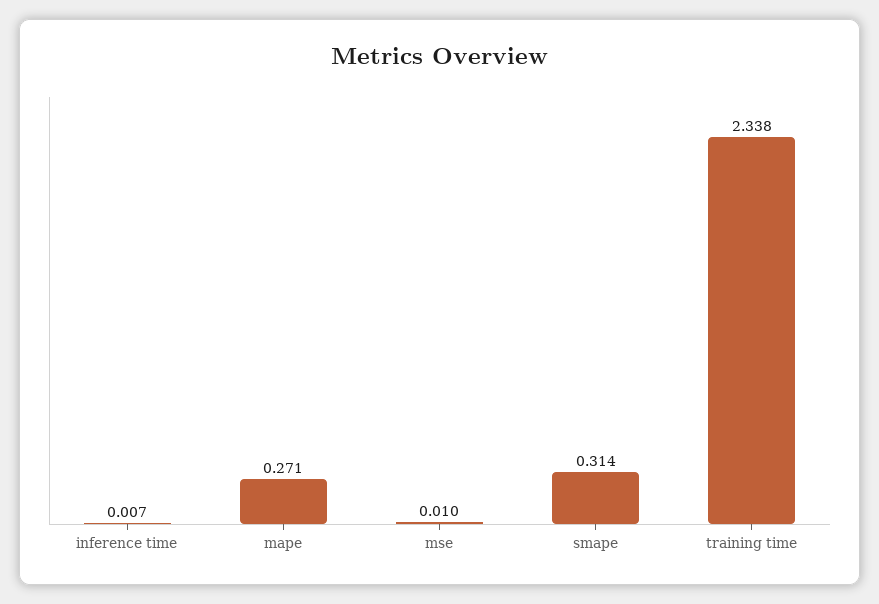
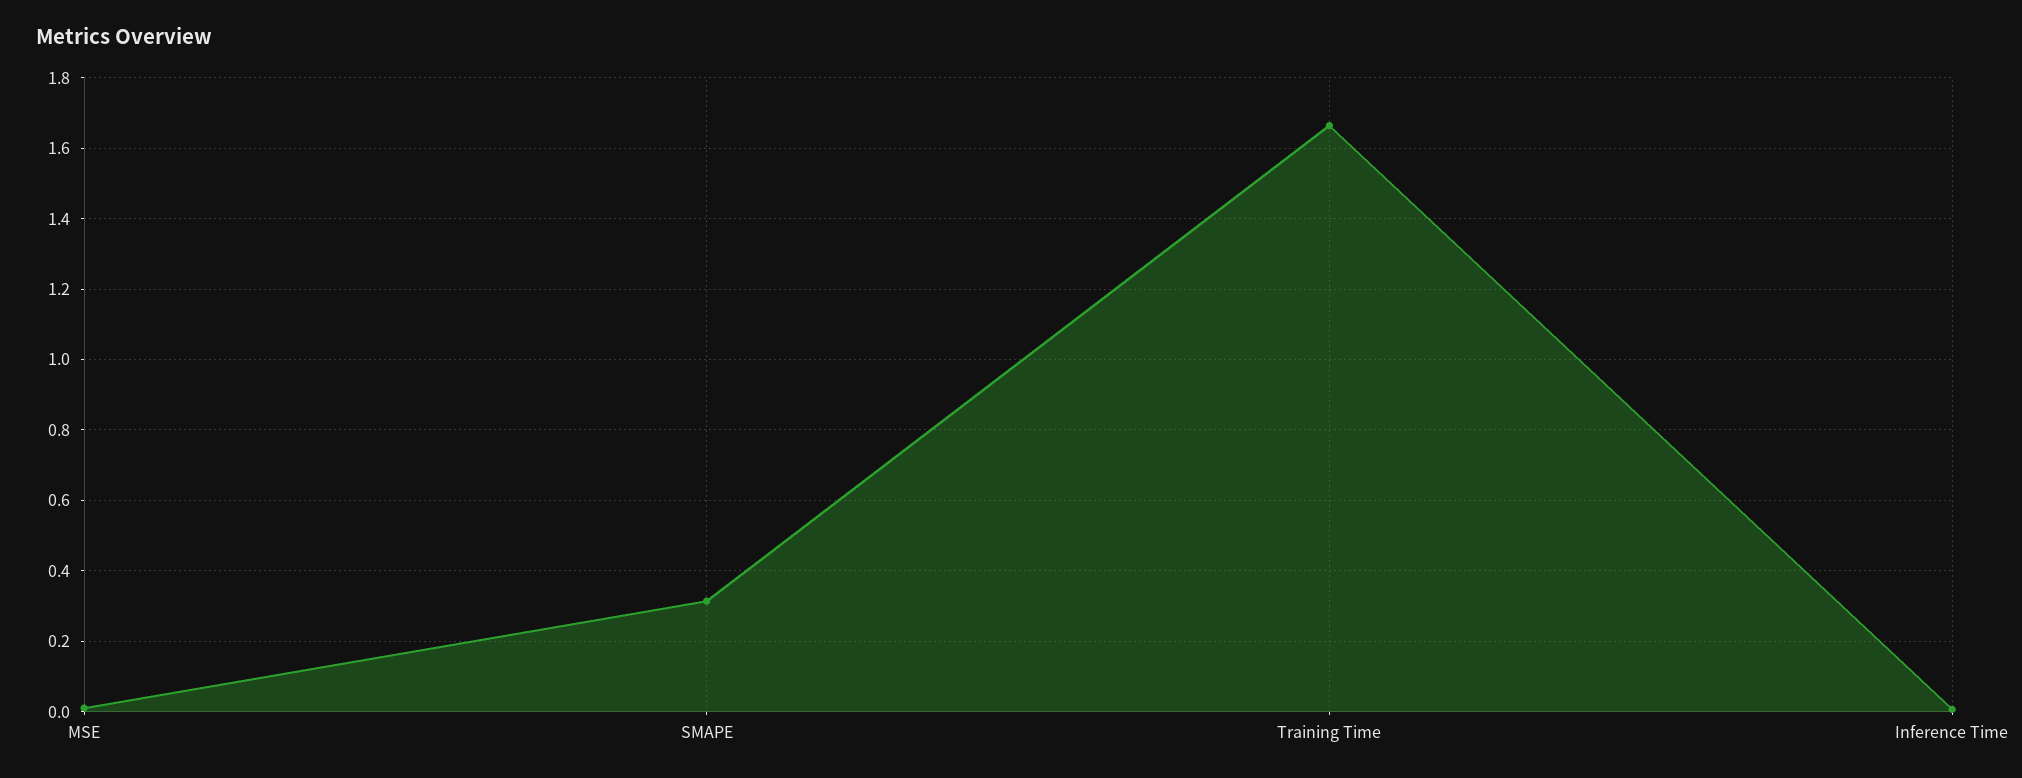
mape: 0.271 -> none
training time: 2.338 -> 1.66

